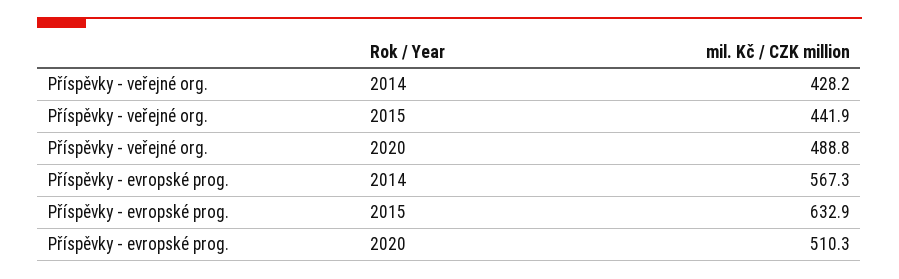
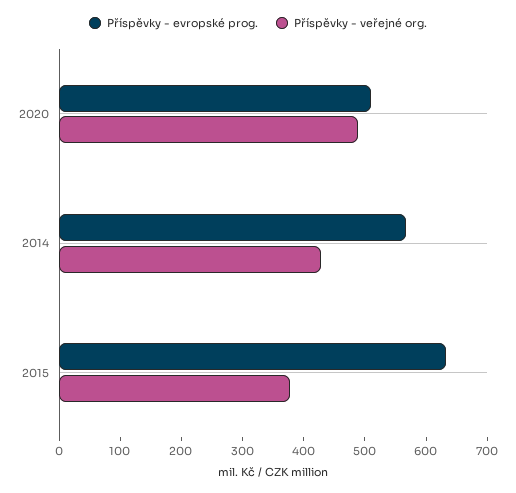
Příspěvky - veřejné org., 2015: 441.9 -> 380

